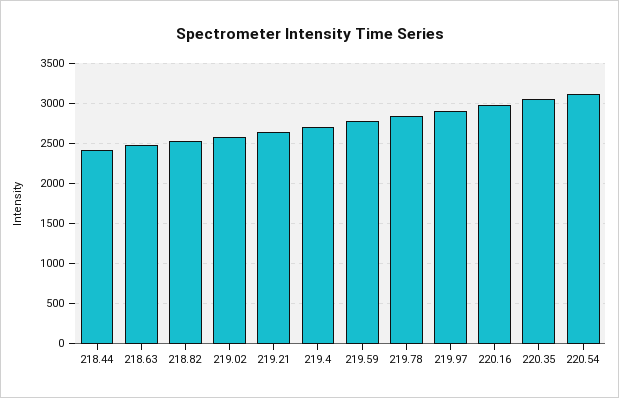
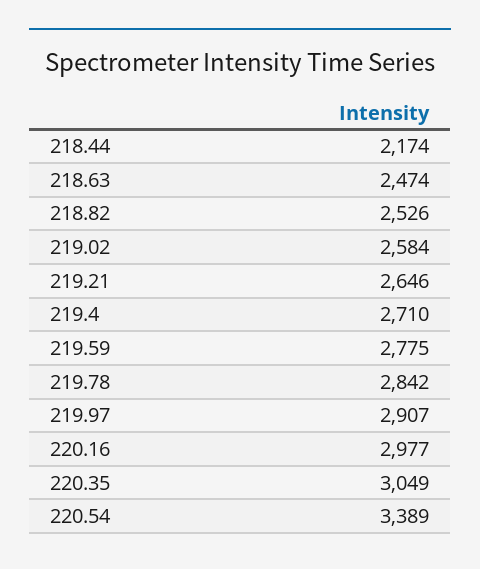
218.44: 2400 -> 2174
220.54: 3100 -> 3389

